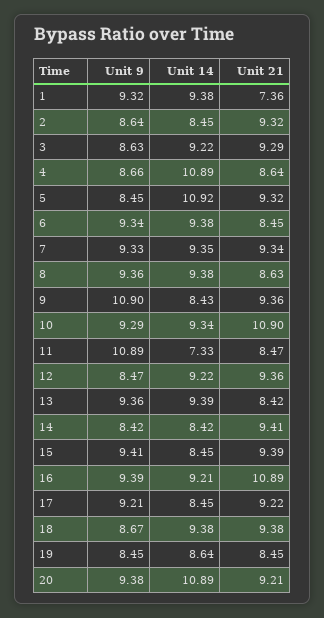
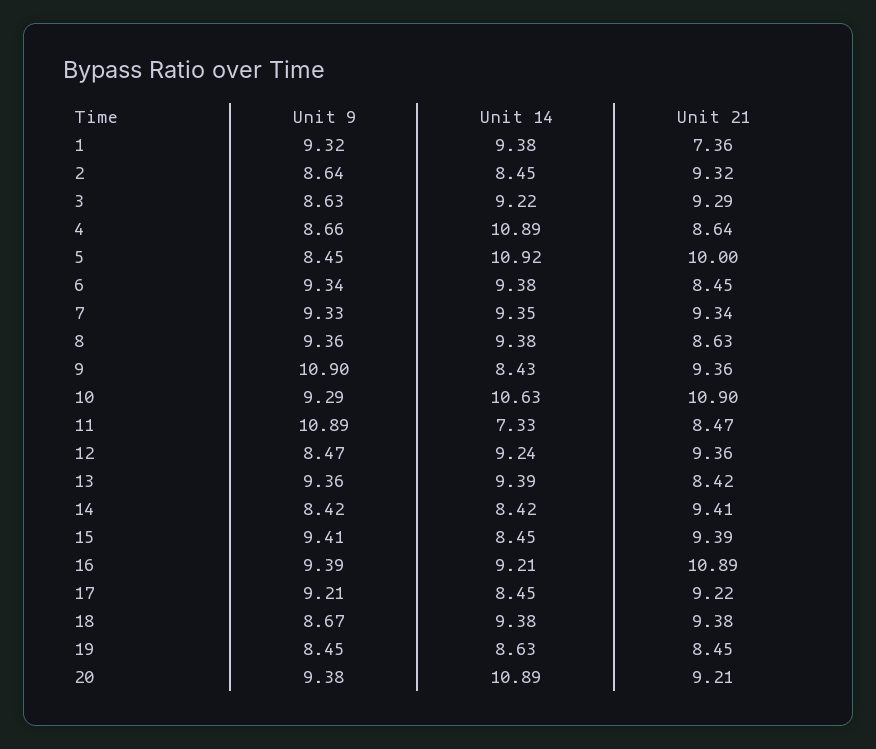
Unit 21, 5: 9.32 -> 10
Unit 14, 10: 9.34 -> 10.63
Unit 14, 12: 9.22 -> 9.24
Unit 14, 19: 8.64 -> 8.63

